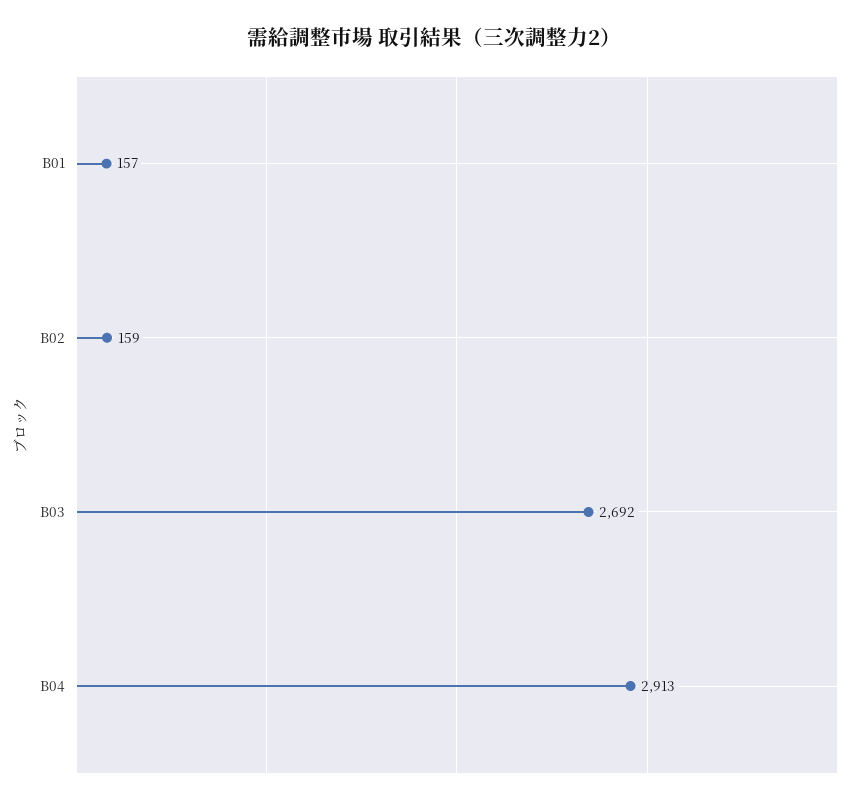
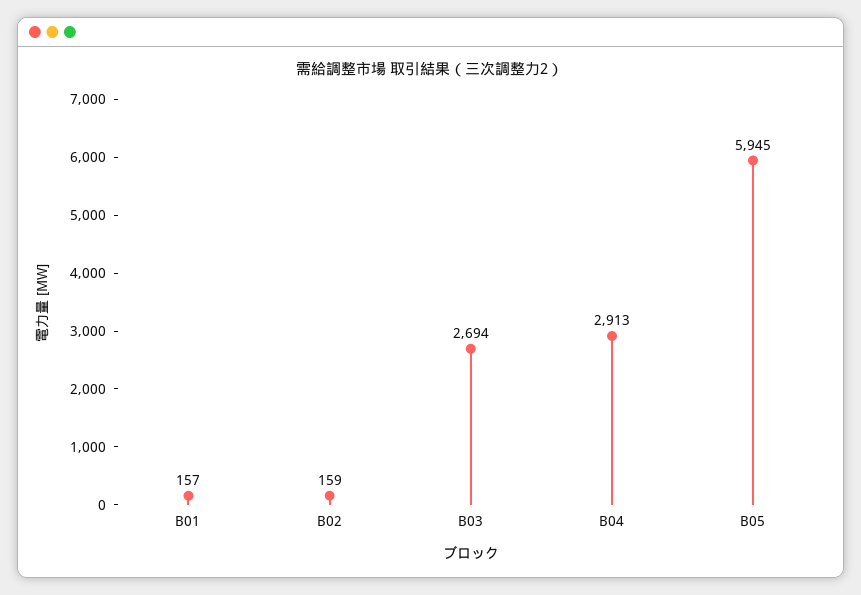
B03: 2692 -> 2694
B05: none -> 5945

